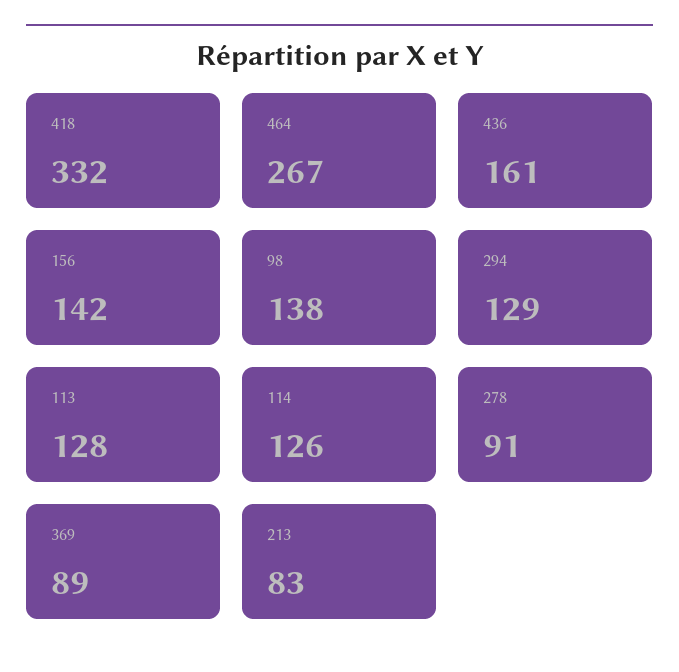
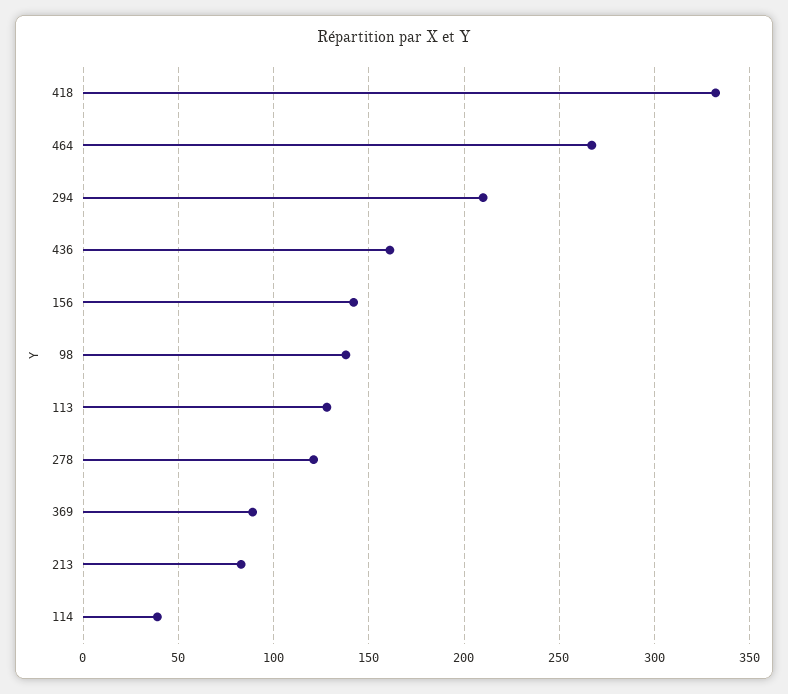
294: 129 -> 210
114: 126 -> 40
278: 91 -> 120

